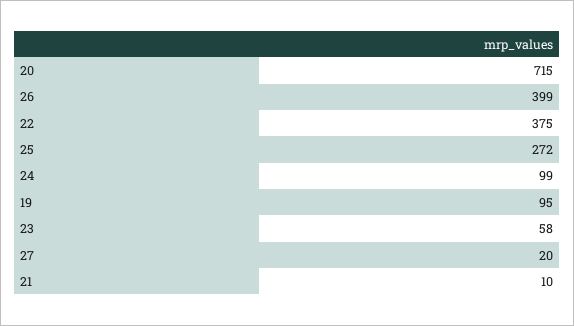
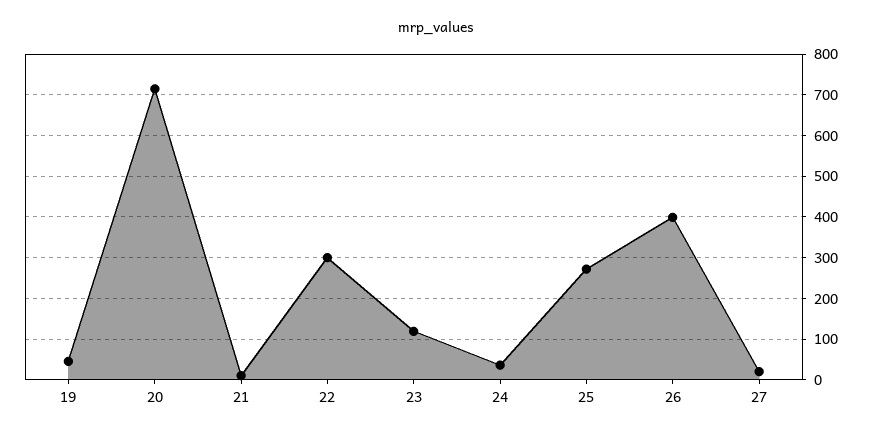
22: 375 -> 300
24: 99 -> 40
19: 95 -> 40
23: 58 -> 120

